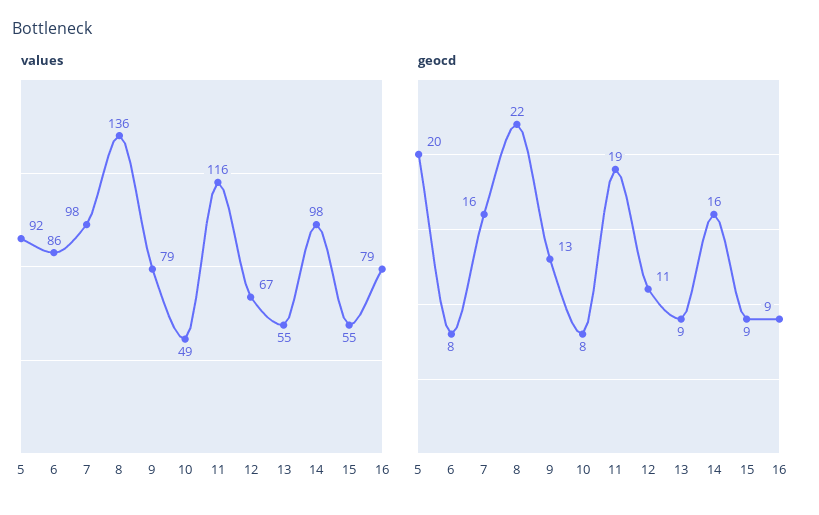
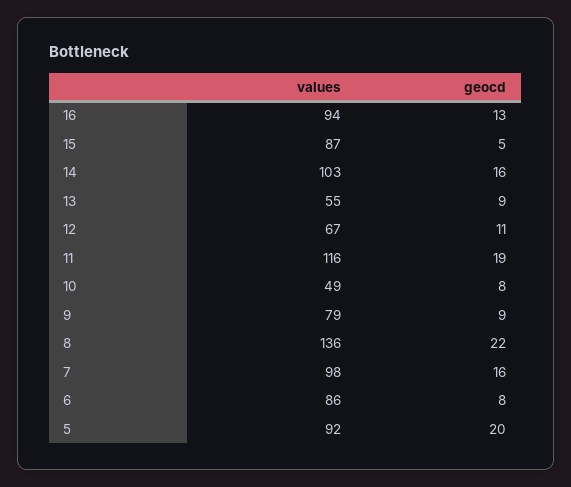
values, 14: 98 -> 103
values, 15: 55 -> 87
values, 16: 79 -> 94
geocd, 9: 13 -> 9
geocd, 15: 9 -> 5
geocd, 16: 9 -> 13

